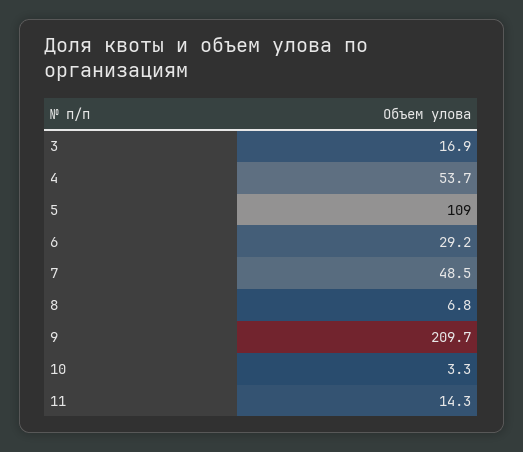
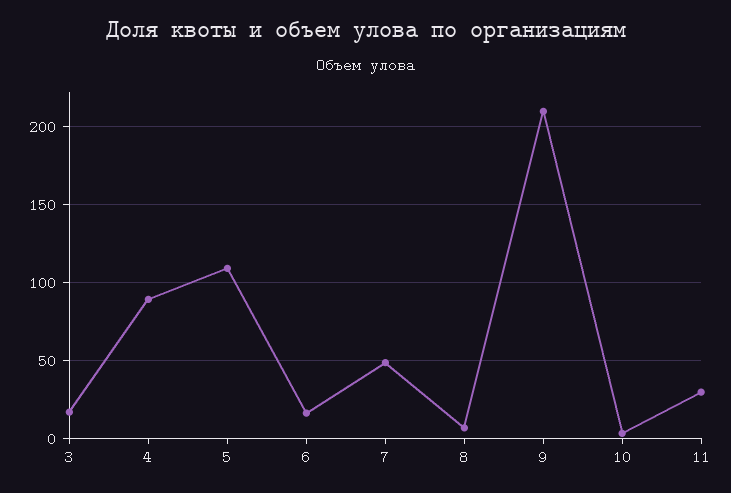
4: 53.7 -> 90
6: 29.2 -> 15
11: 14.3 -> 30

